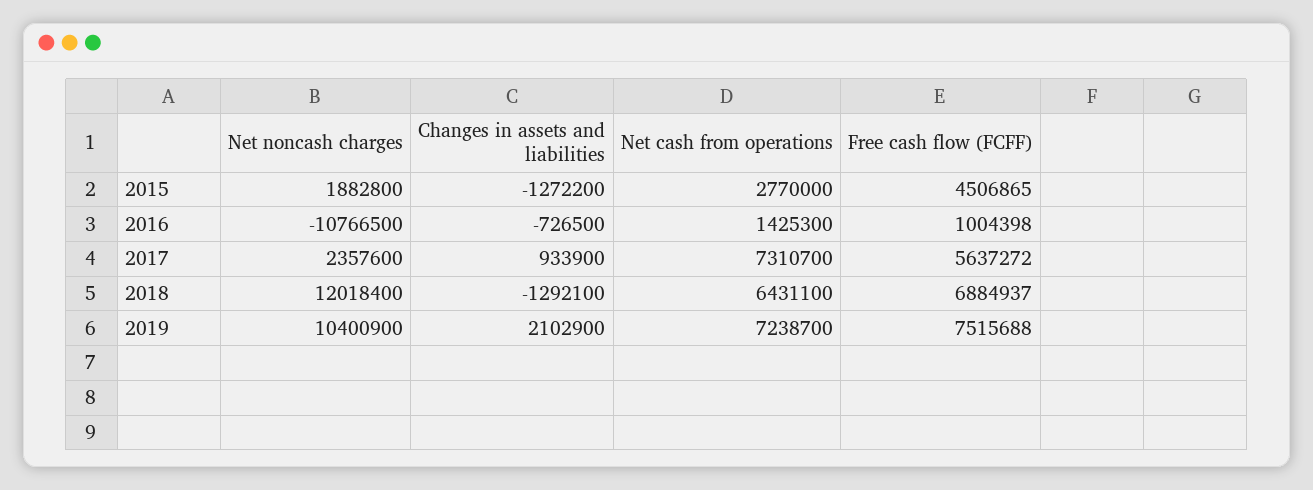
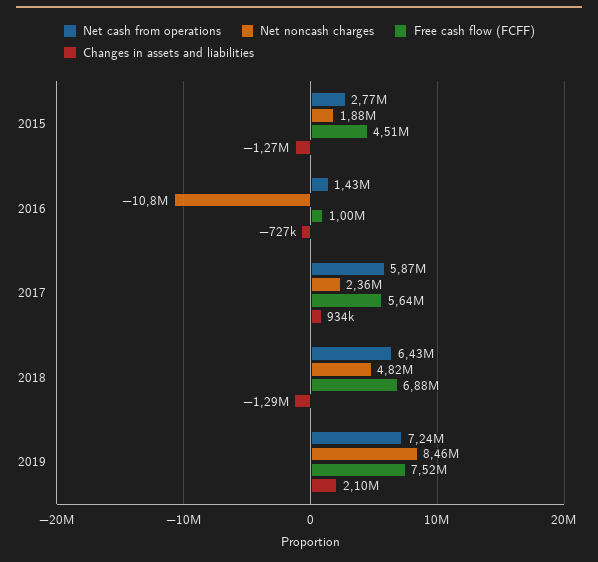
Net cash from operations, 2017: 7310700 -> 5870000
Net noncash charges, 2018: 12018400 -> 4820000
Net noncash charges, 2019: 10400900 -> 8460000

